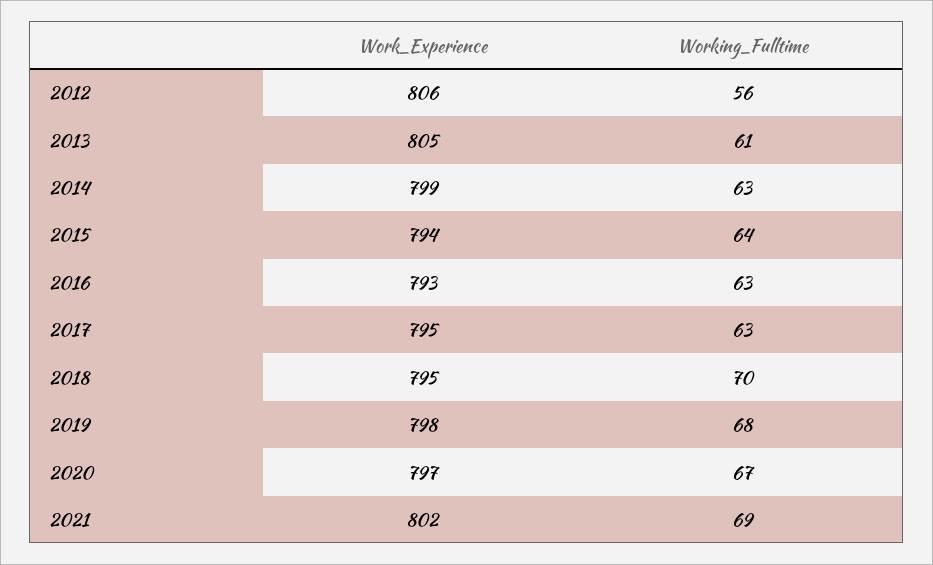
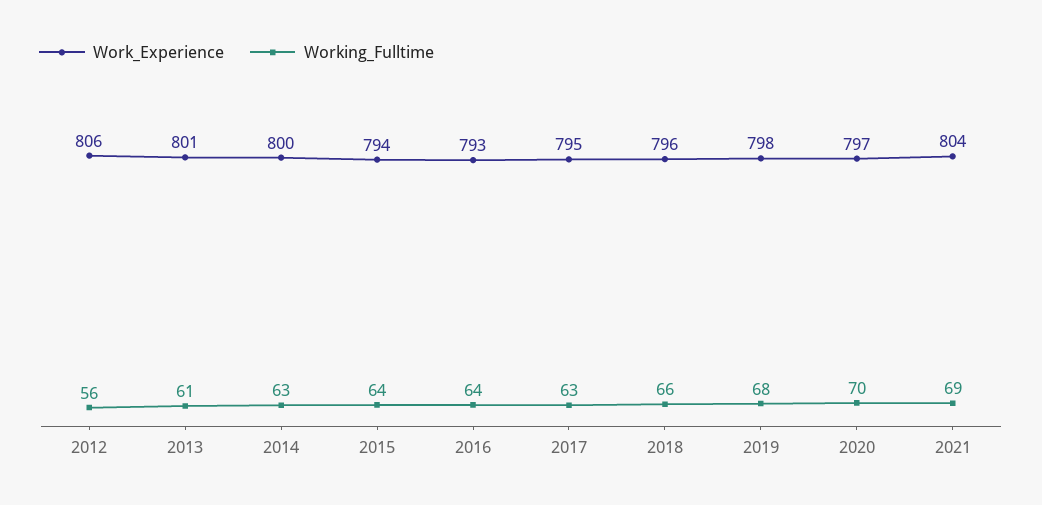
Work_Experience, 2013: 805 -> 801
Work_Experience, 2014: 799 -> 800
Working_Fulltime, 2016: 63 -> 64
Work_Experience, 2018: 795 -> 796
Working_Fulltime, 2018: 70 -> 66
Working_Fulltime, 2020: 67 -> 70
Work_Experience, 2021: 802 -> 804

